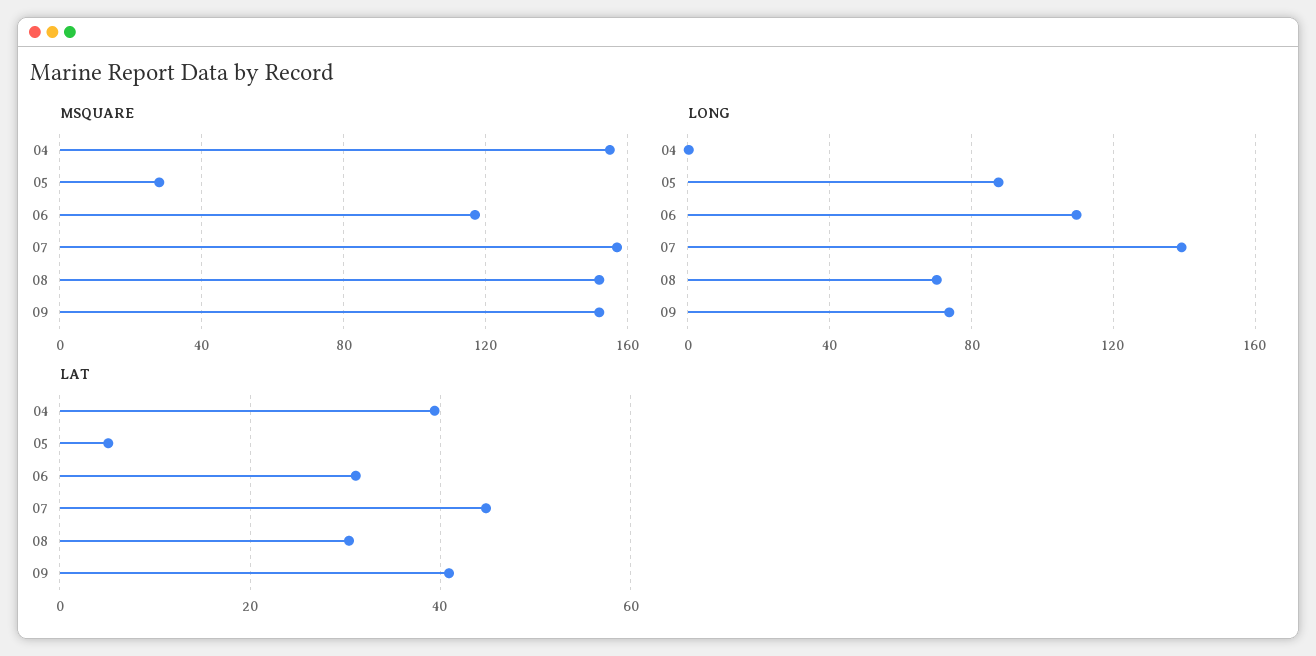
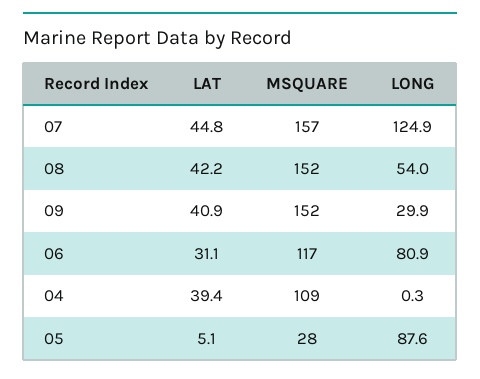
MSQUARE, 04: 155 -> 109
LONG, 06: 110 -> 80.9
LONG, 07: 140 -> 124.9
LONG, 08: 70 -> 54
LONG, 09: 75 -> 29.9
LAT, 08: 30 -> 42.2

